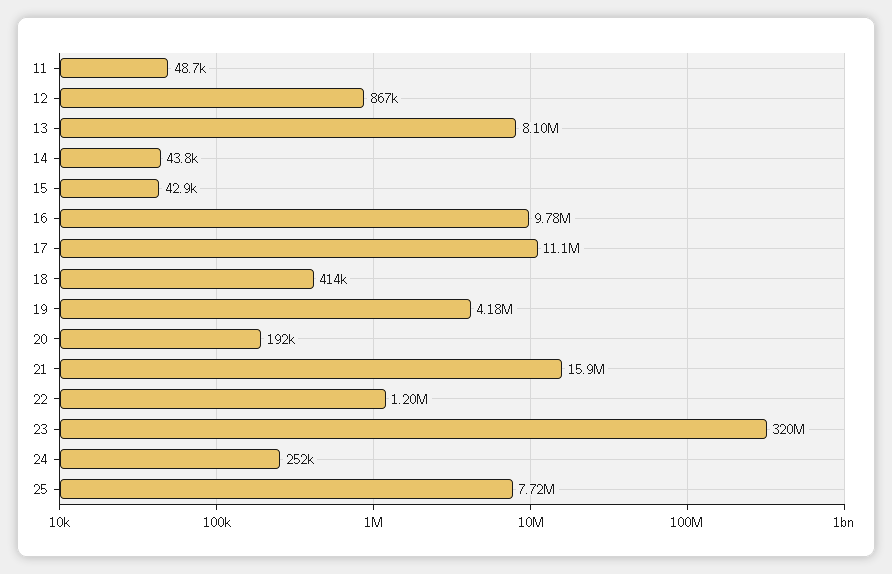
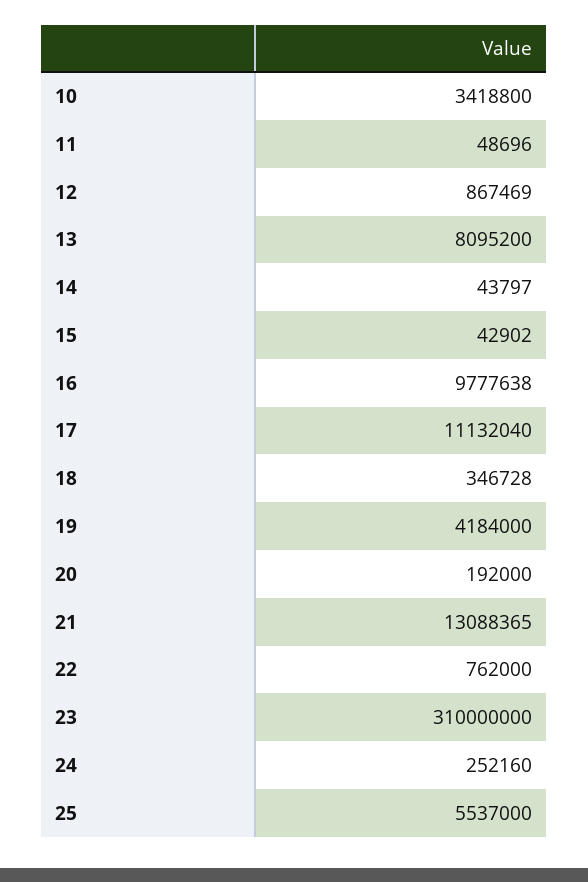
18: 414000 -> 346728
21: 15900000 -> 13088365
22: 1200000 -> 762000
23: 320000000 -> 310000000
25: 7720000 -> 5537000
10: none -> 3418800

